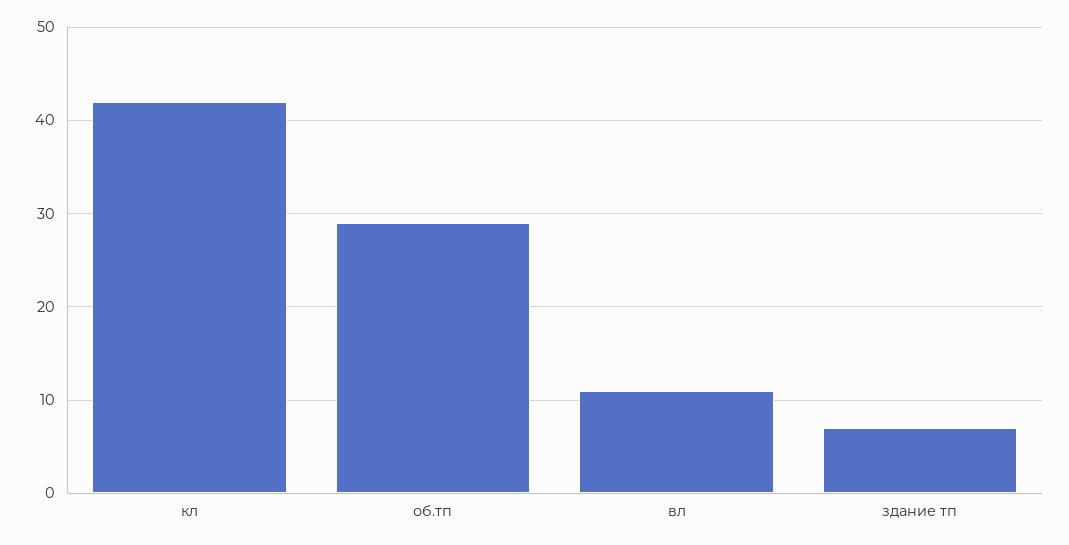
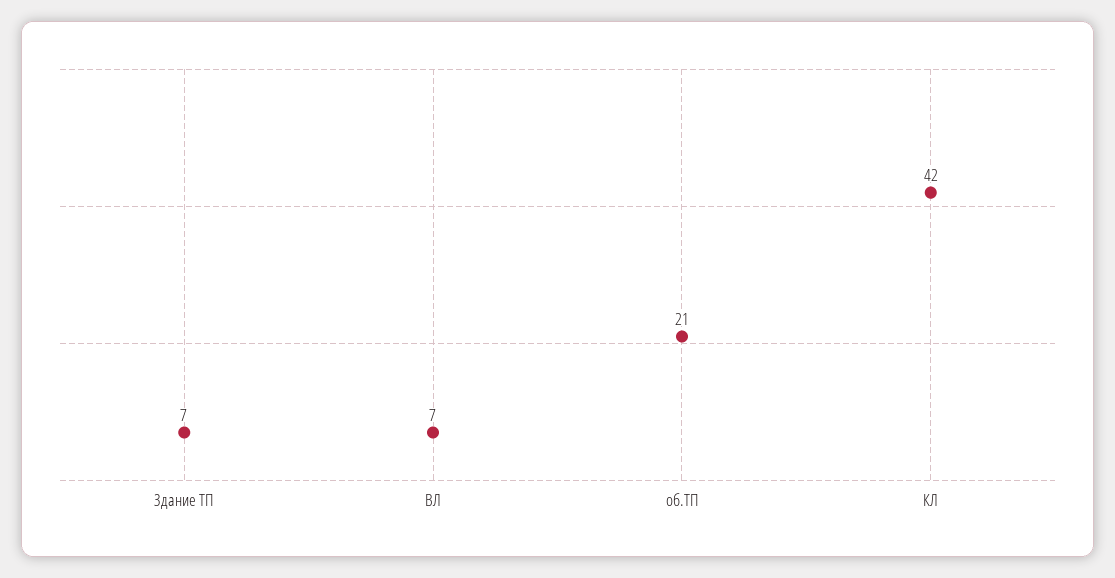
об.тп: 29 -> 21
вл: 11 -> 7

